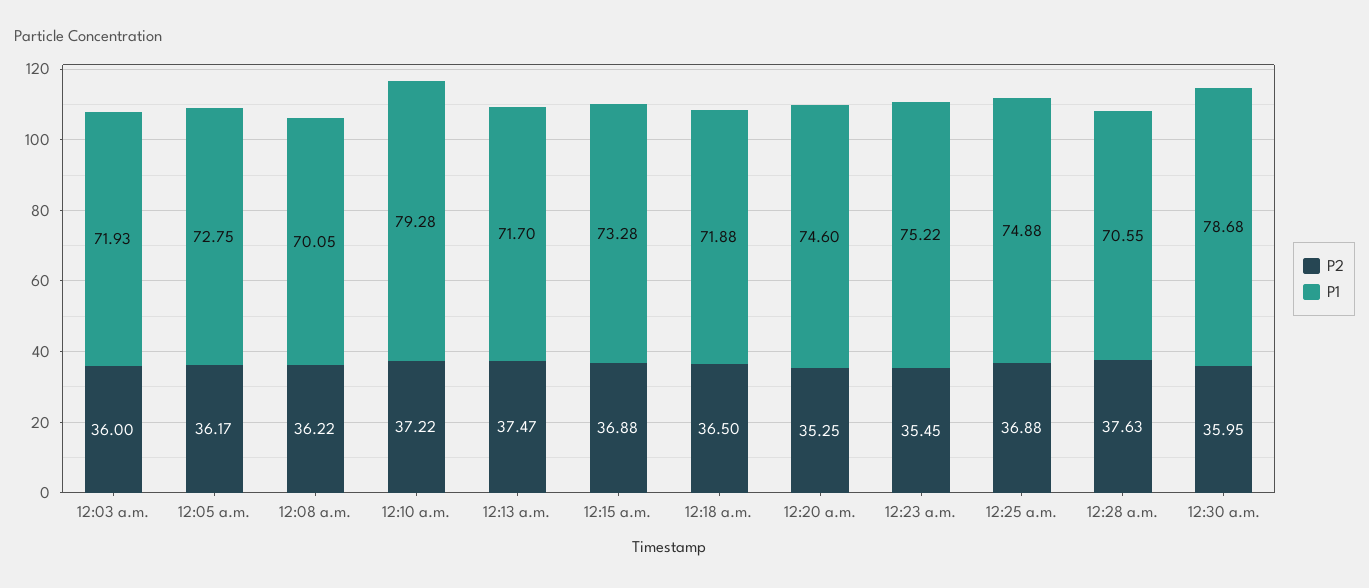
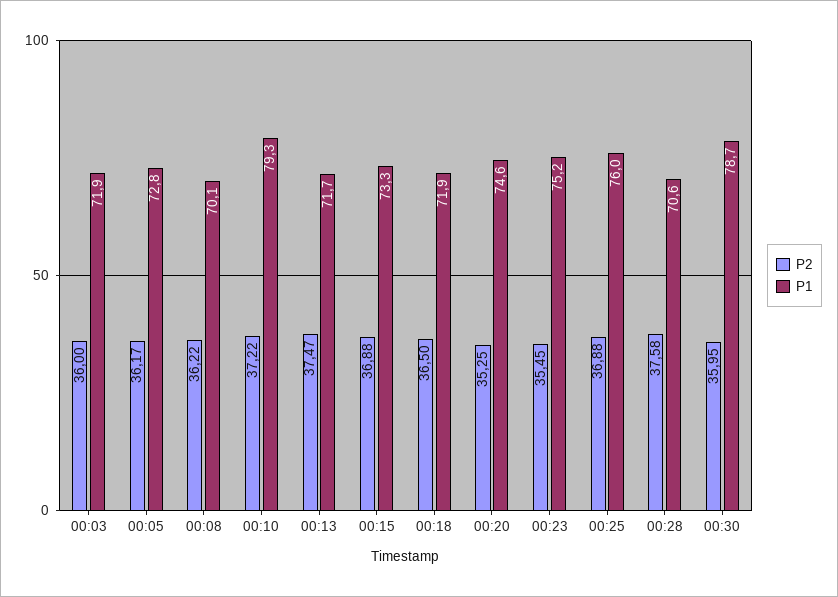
P1, 12:25 a.m.: 74.88 -> 76
P2, 12:28 a.m.: 37.63 -> 37.58

